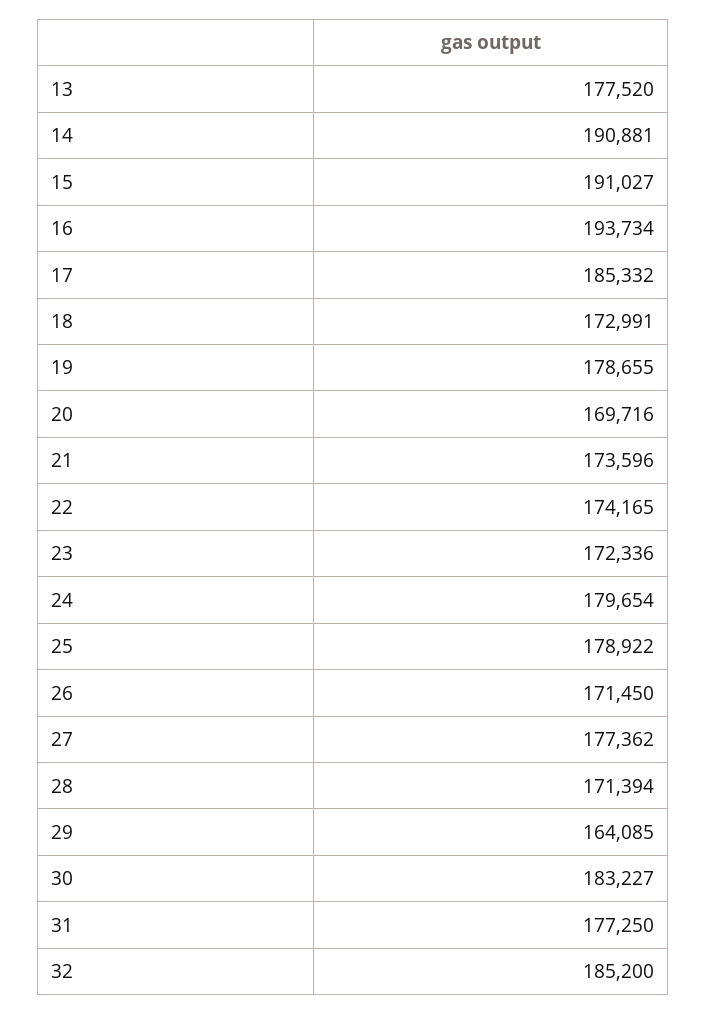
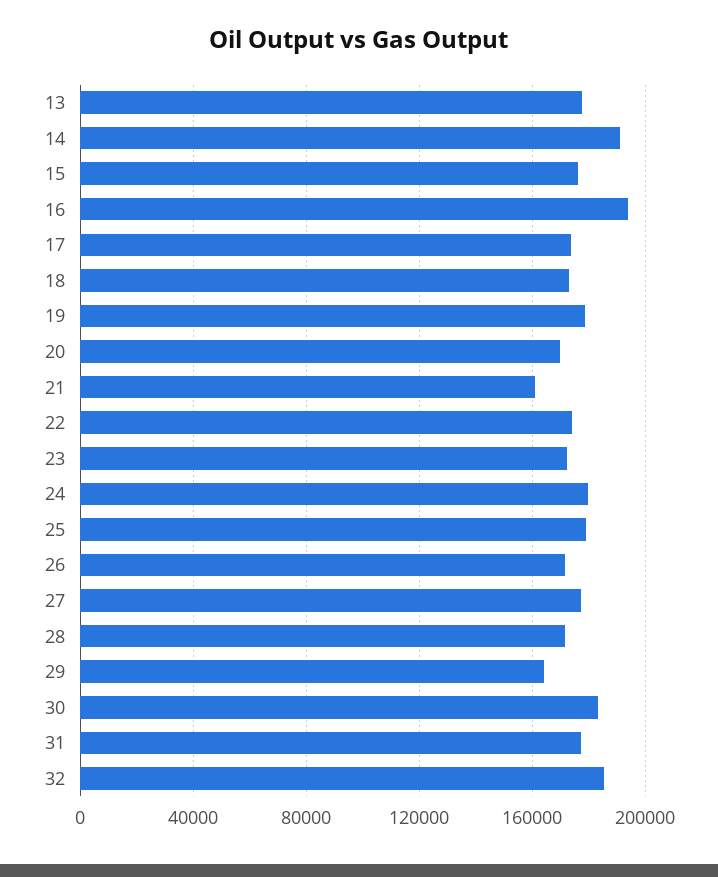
15: 191027 -> 175000
17: 185332 -> 175000
21: 173596 -> 160000

